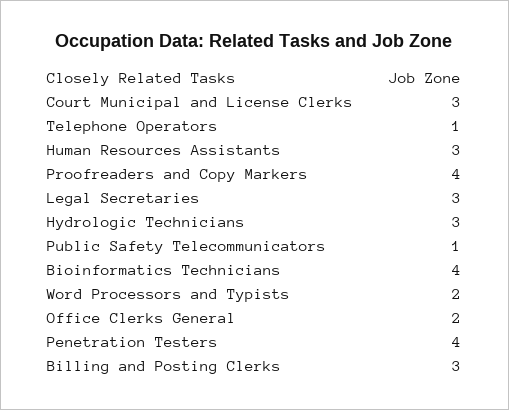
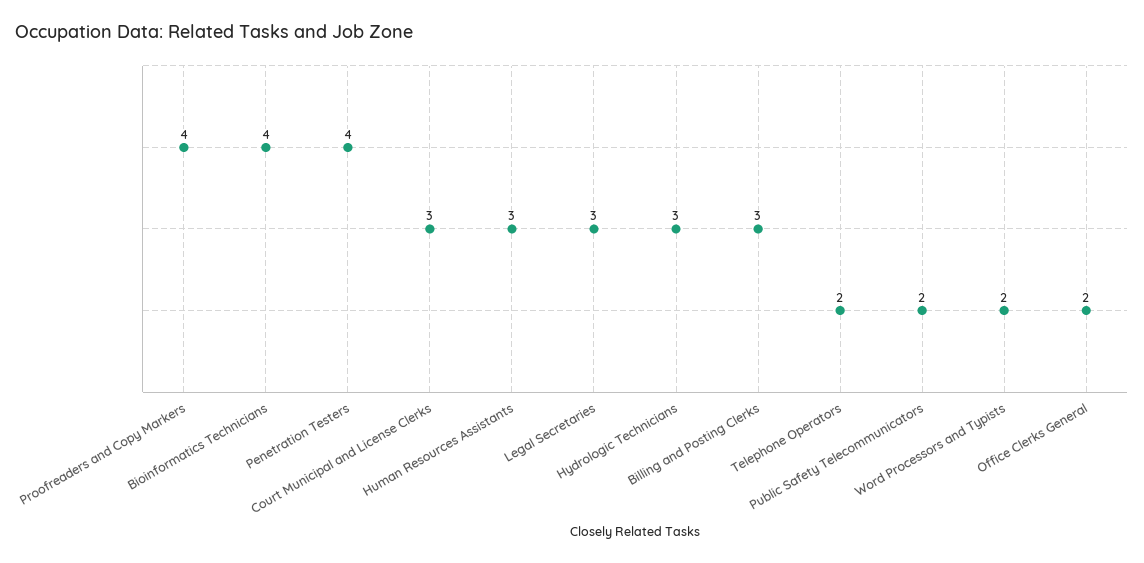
Telephone Operators: 1 -> 2
Public Safety Telecommunicators: 1 -> 2

